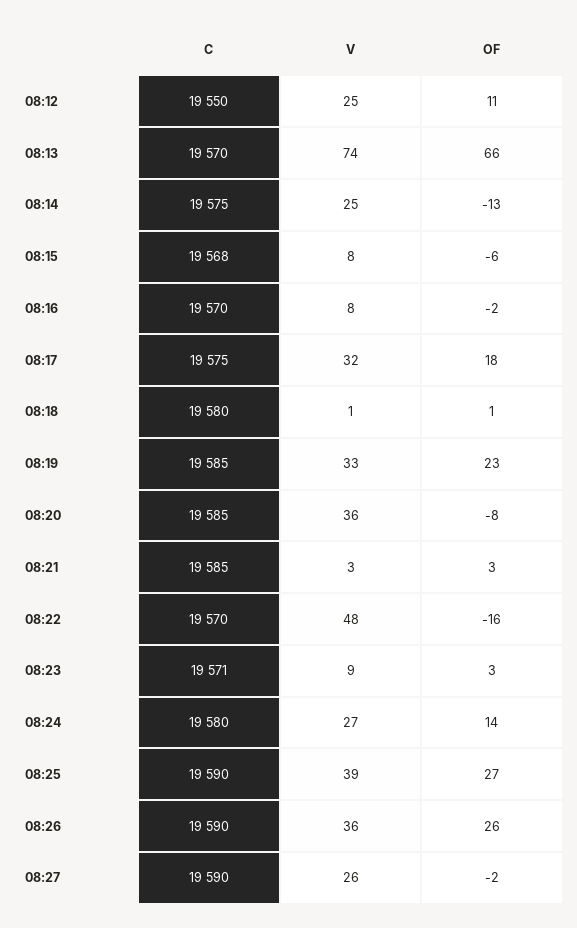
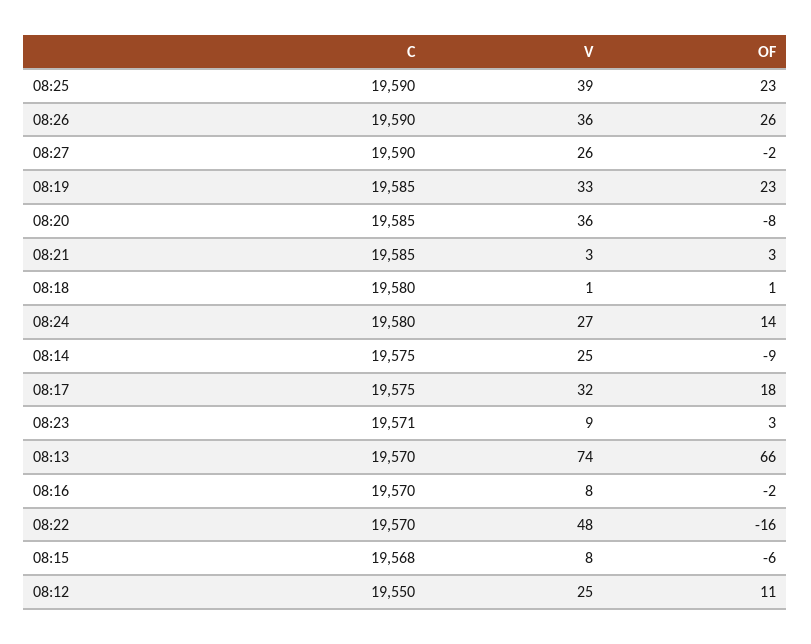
OF, 08:14: -13 -> -9
OF, 08:25: 27 -> 23

